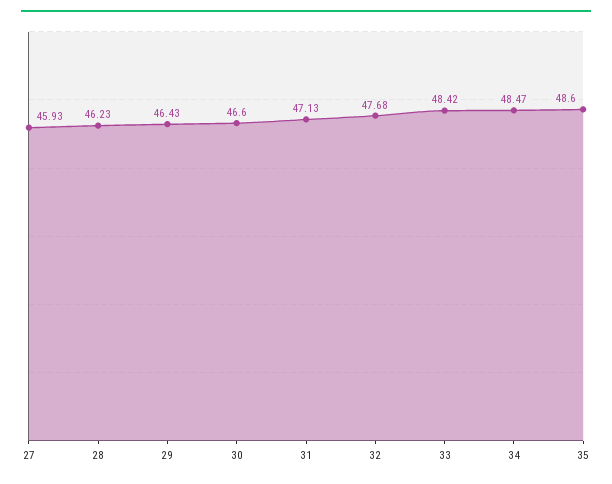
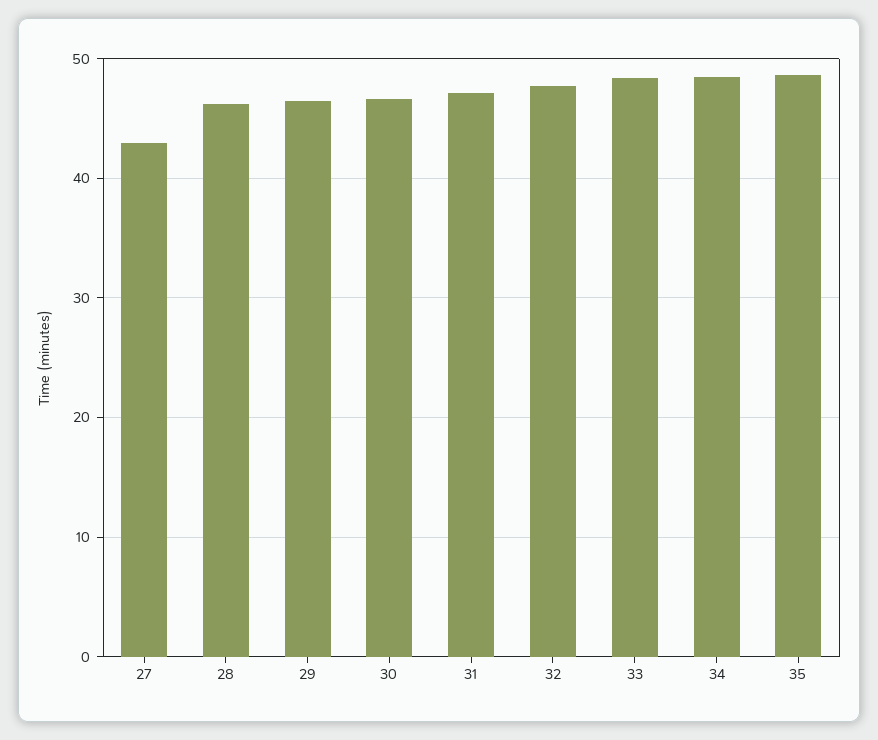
27: 45.93 -> 43

